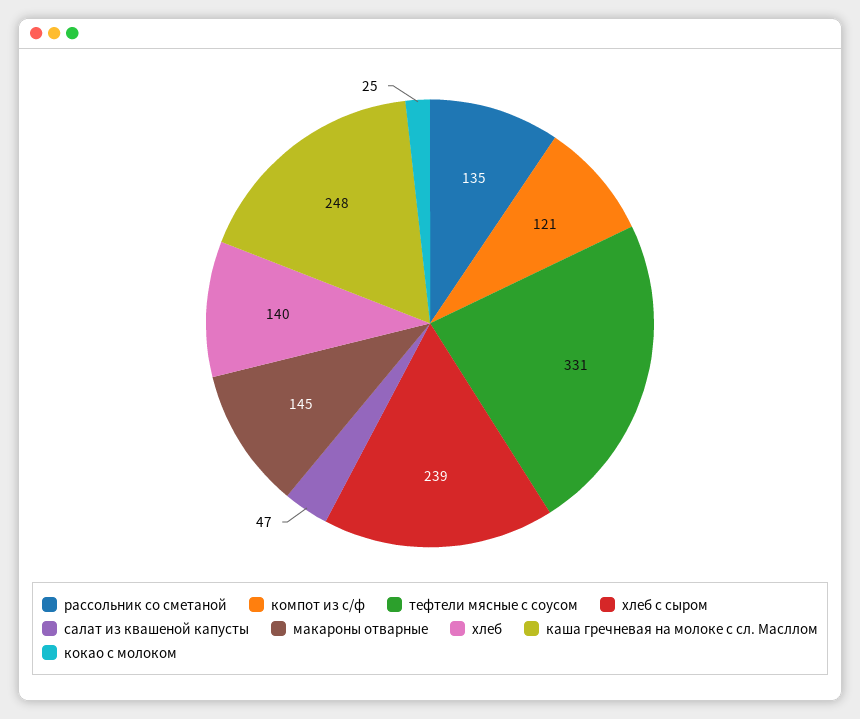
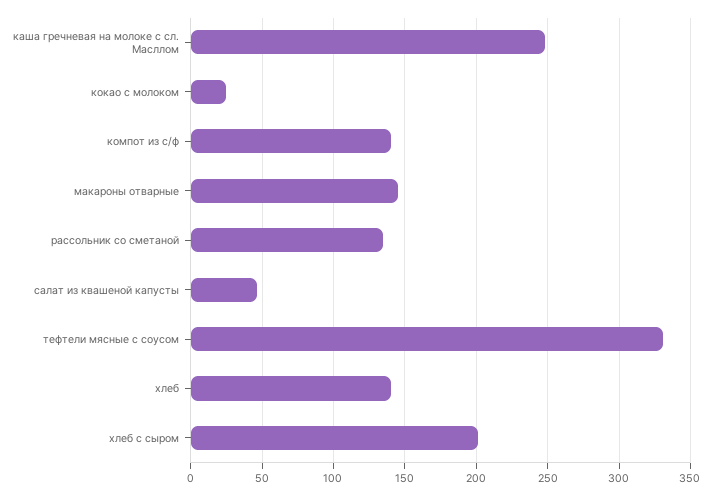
компот из с/ф: 121 -> 140
хлеб с сыром: 239 -> 200

